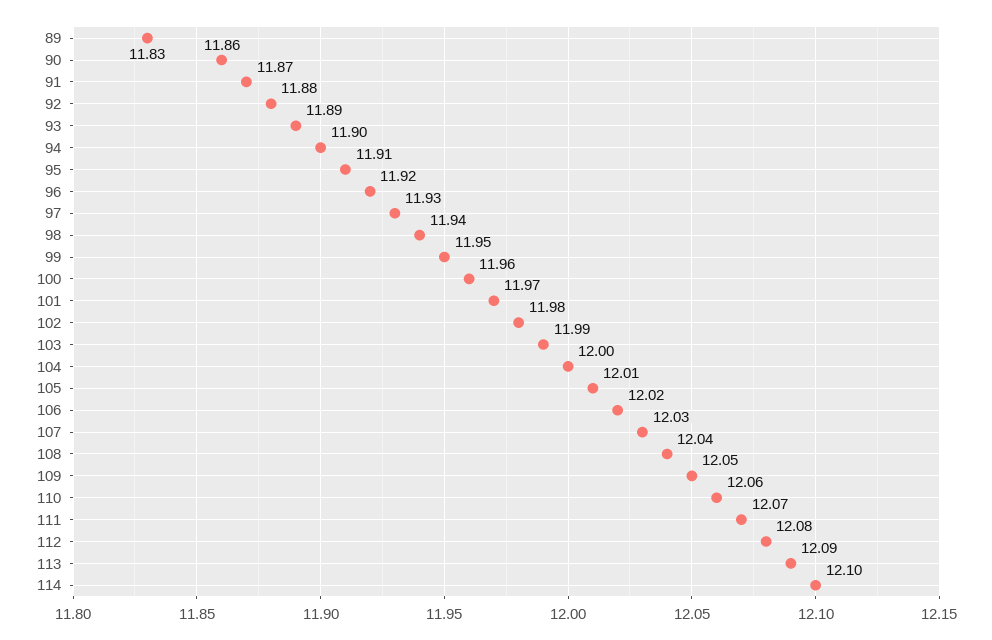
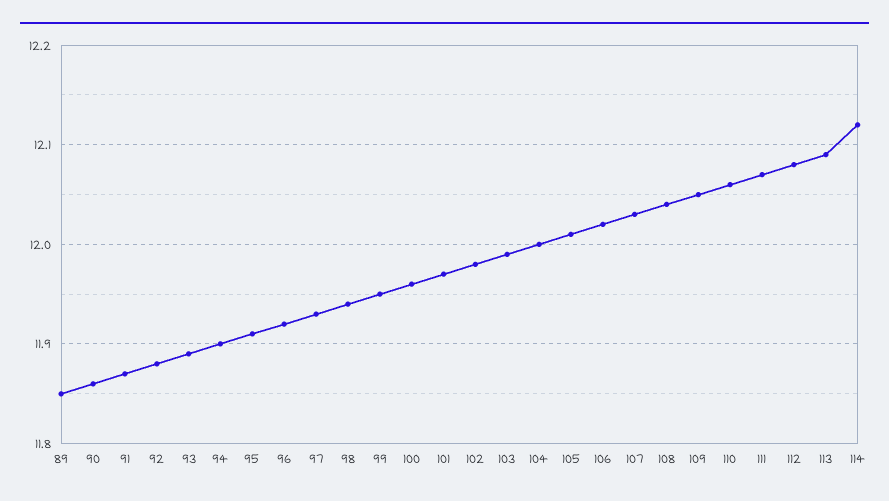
89: 11.83 -> 11.85
114: 12.1 -> 12.12

